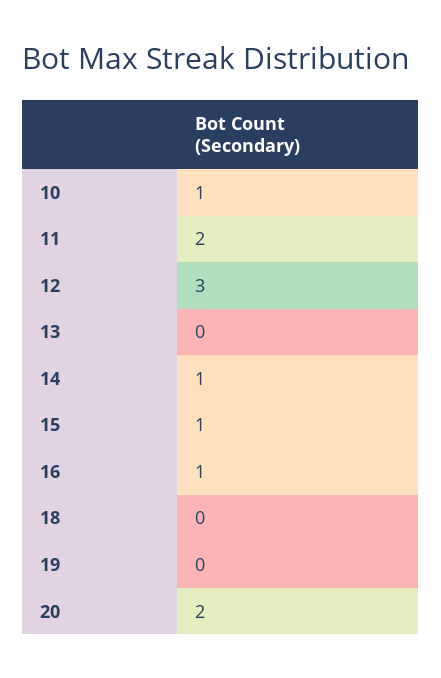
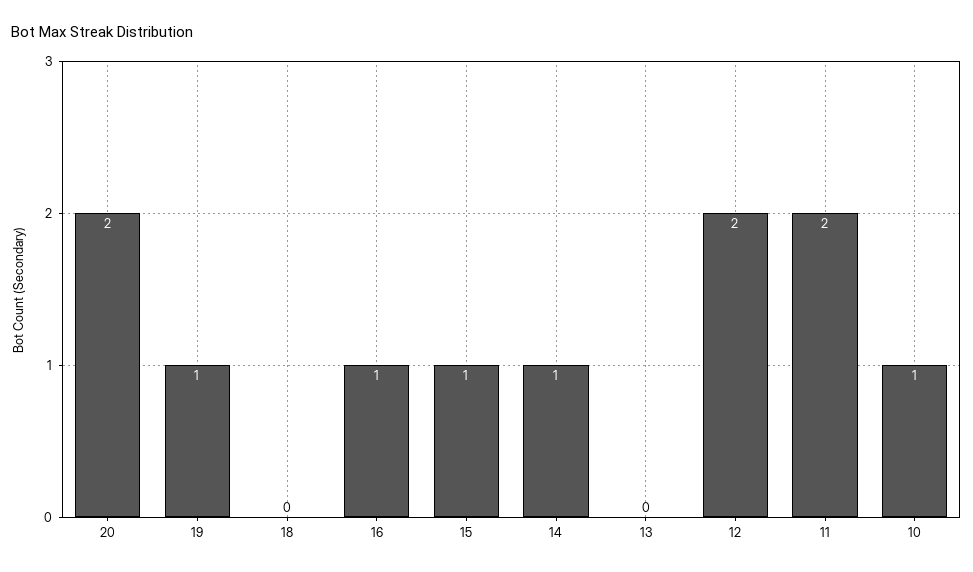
12: 3 -> 2
19: 0 -> 1

